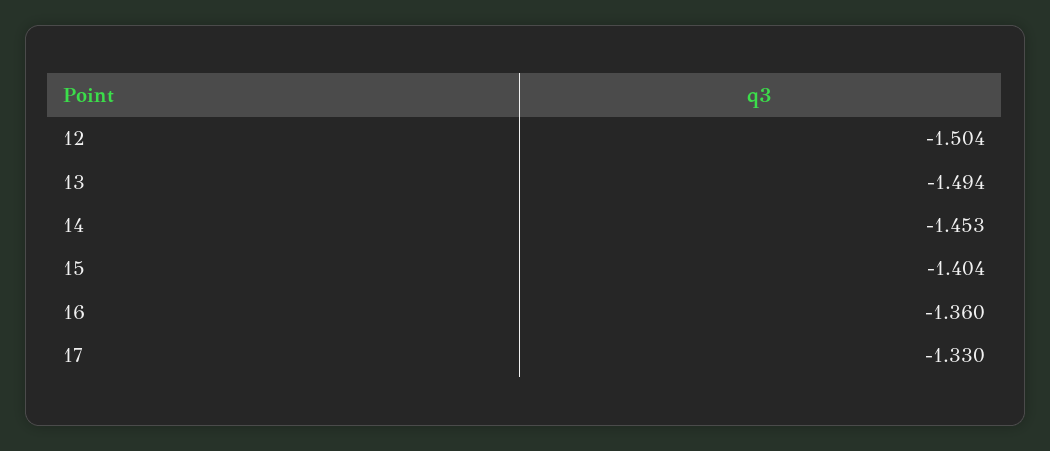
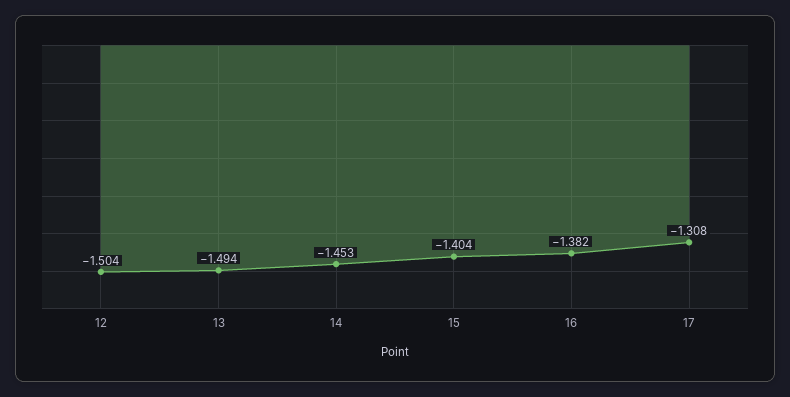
16: -1.36 -> -1.382
17: -1.33 -> -1.308

